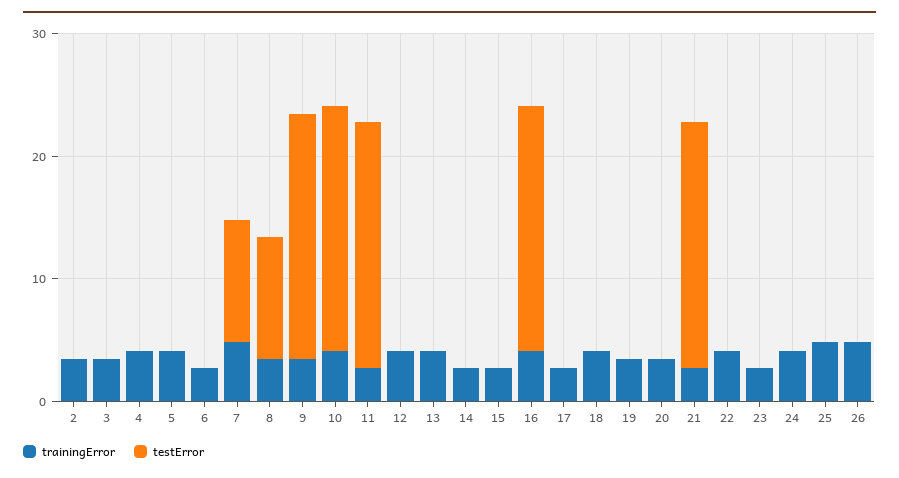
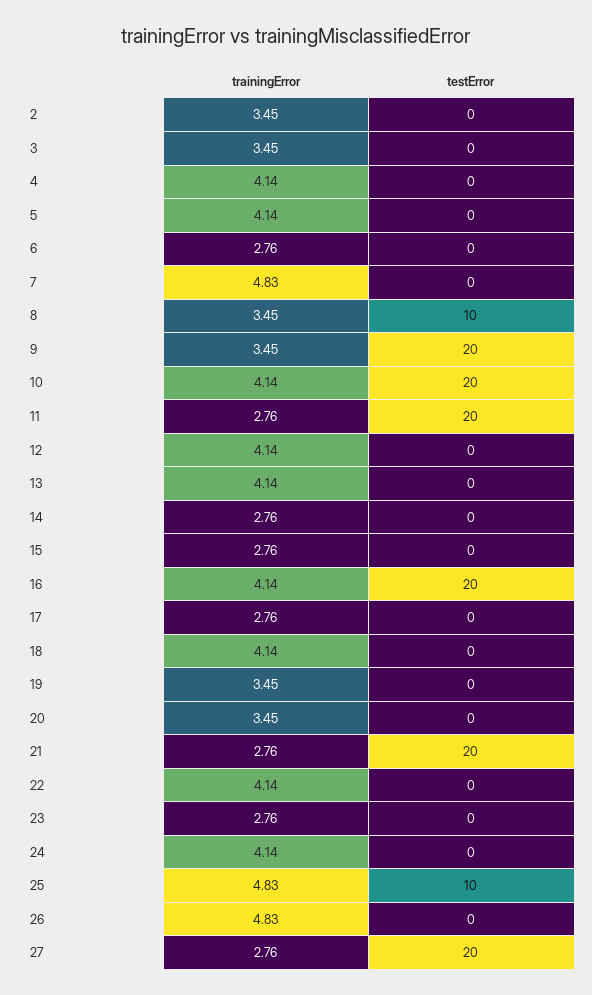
testError, 7: 10 -> 0
testError, 25: 0 -> 10
trainingError, 27: none -> 2.76
testError, 27: none -> 20

